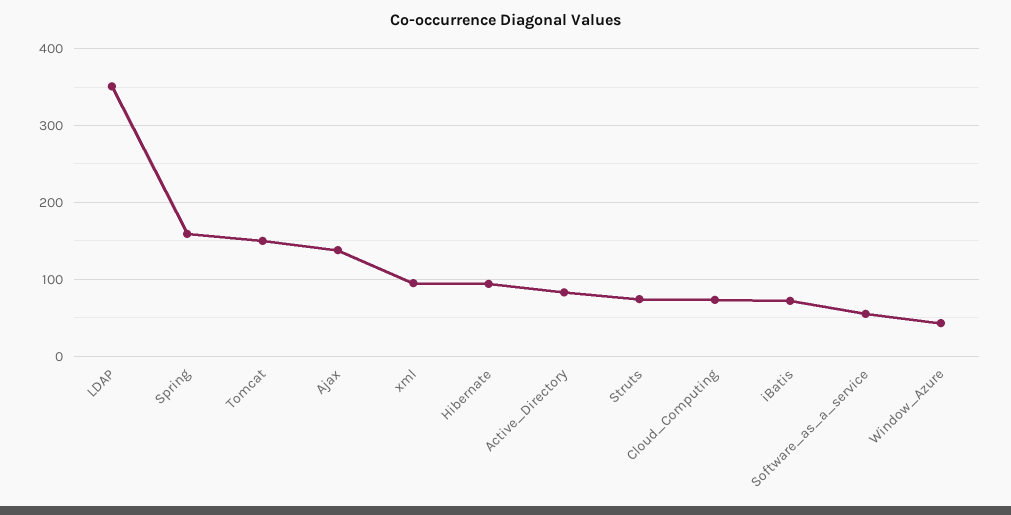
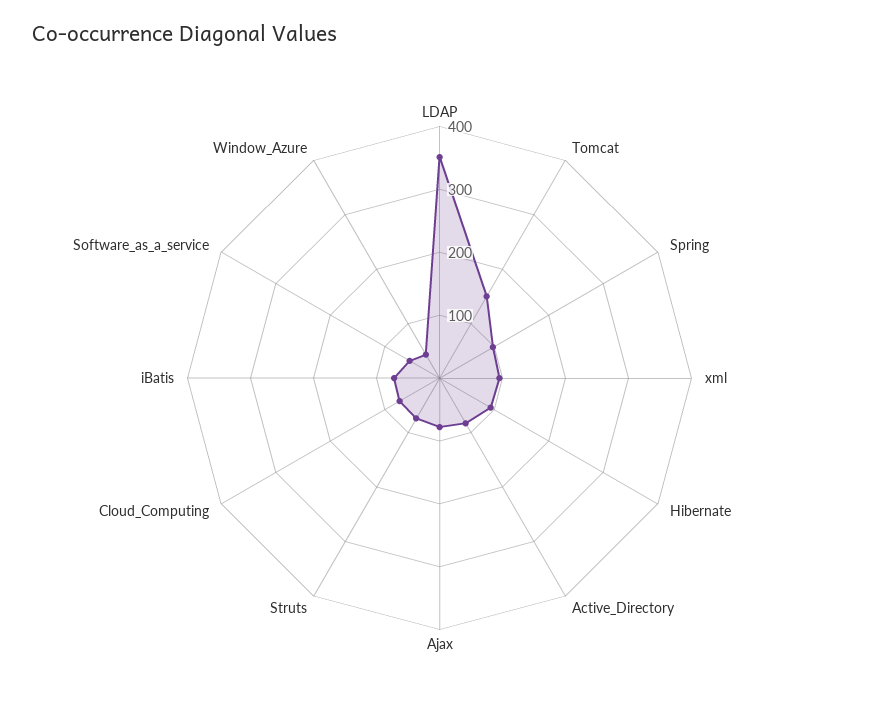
Spring: 160 -> 100
Ajax: 140 -> 80

